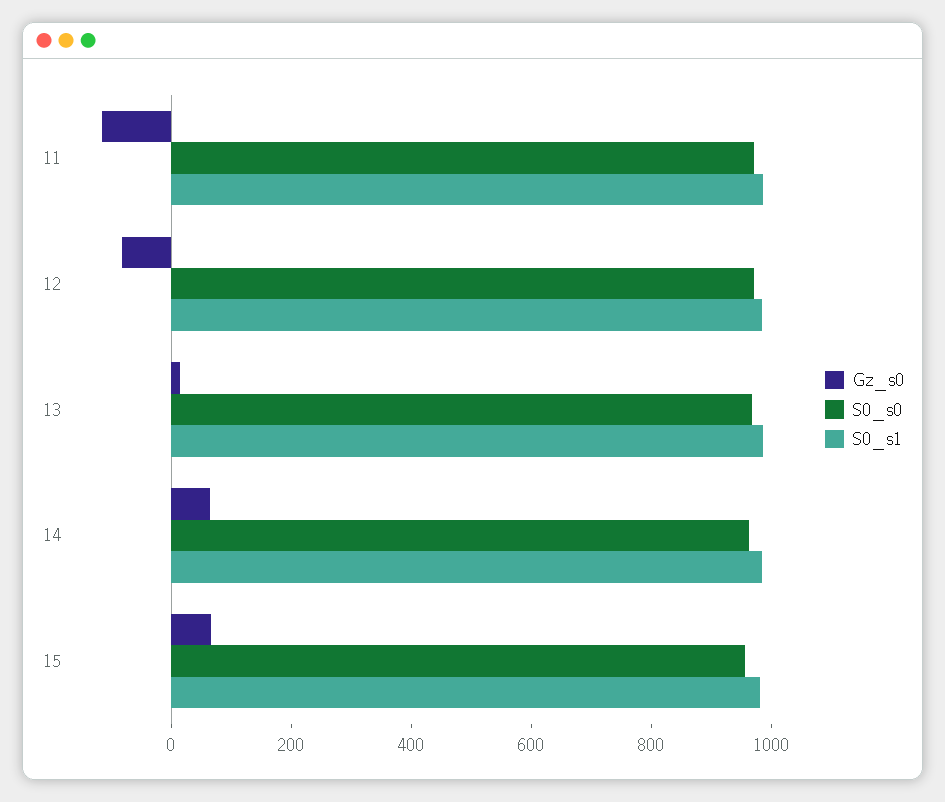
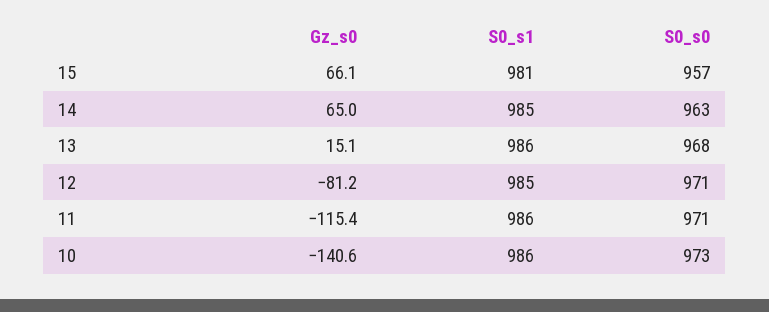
Gz_s0, 10: none -> -140.6
S0_s1, 10: none -> 986
S0_s0, 10: none -> 973

